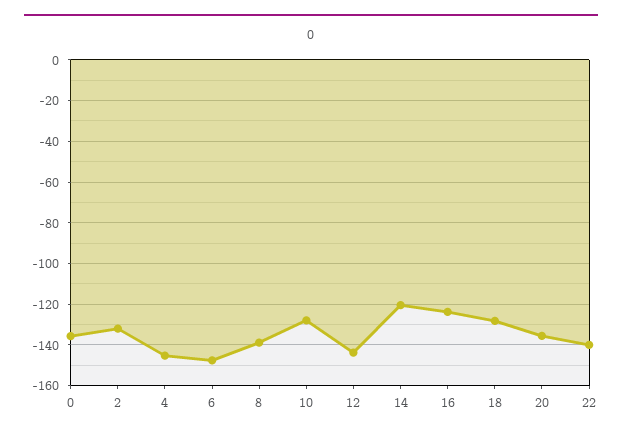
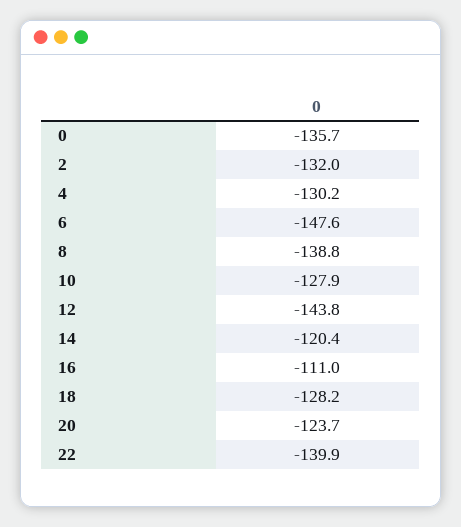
4: -145 -> -130.2
16: -125 -> -111
20: -135 -> -123.7

